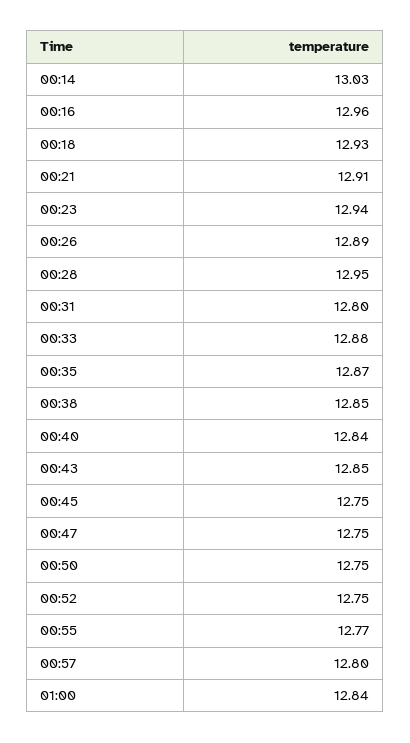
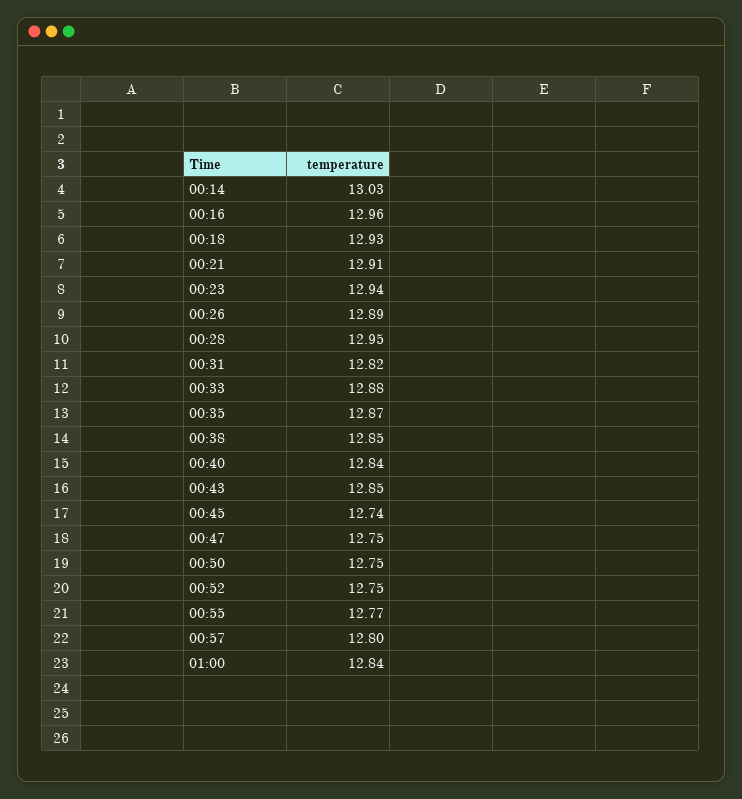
00:31: 12.8 -> 12.82
00:45: 12.75 -> 12.74

